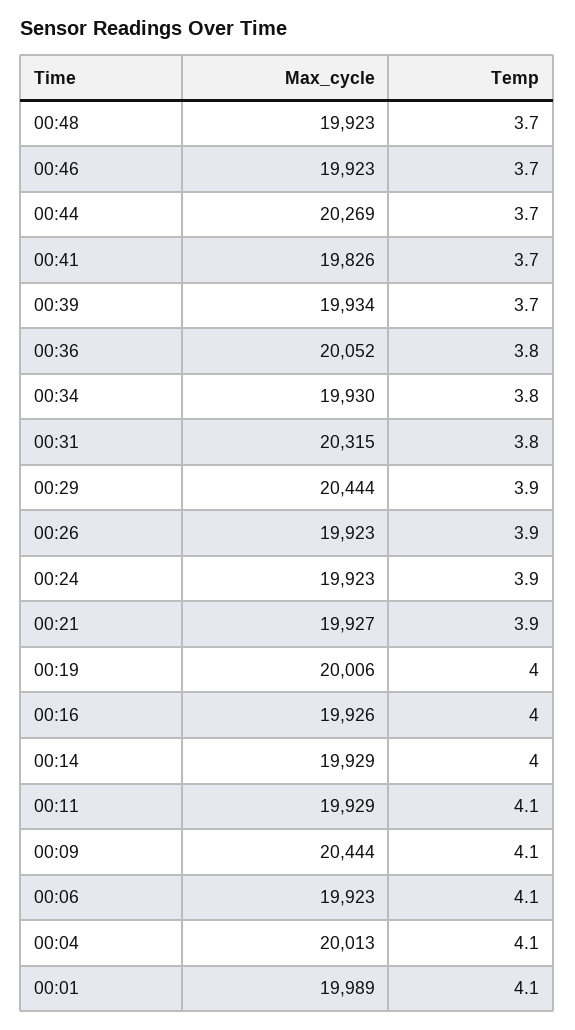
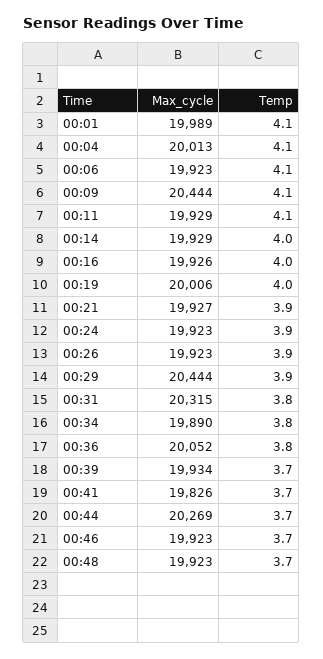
Max_cycle, 00:34: 19930 -> 19890

